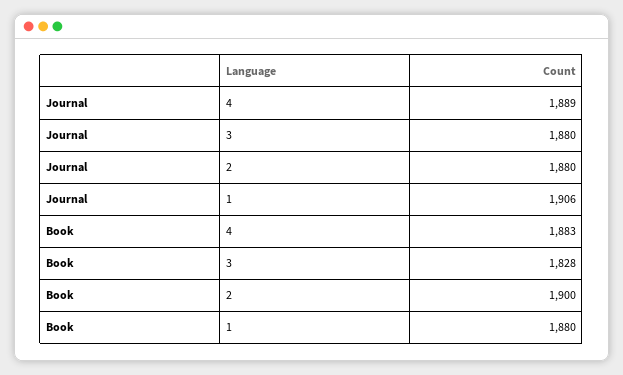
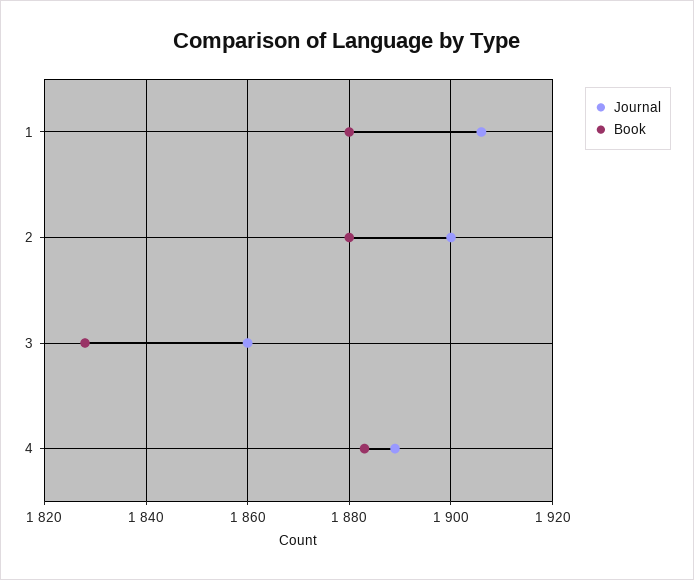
Journal, 3: 1880 -> 1860
Journal, 2: 1880 -> 1900
Book, 2: 1900 -> 1880

